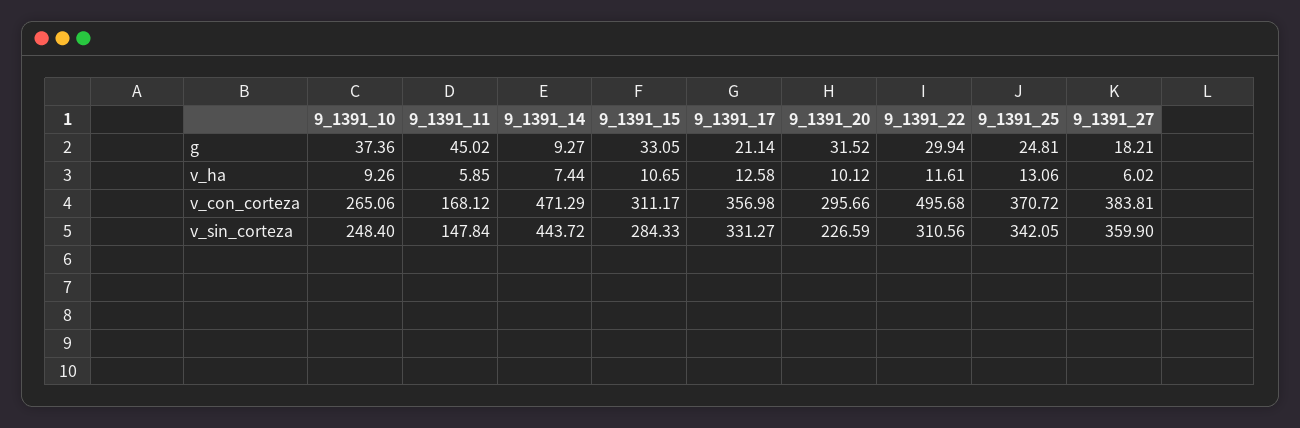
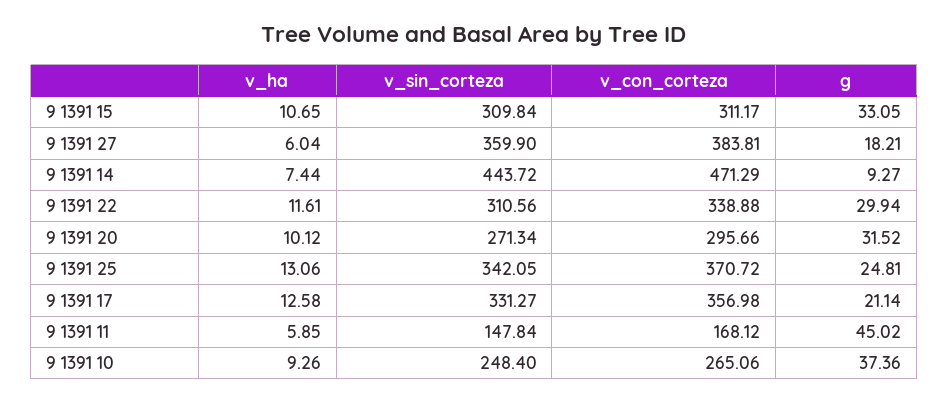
9_1391_27, v_ha: 6.02 -> 6.04
9_1391_22, v_con_corteza: 495.68 -> 338.88
9_1391_15, v_sin_corteza: 284.33 -> 309.84
9_1391_20, v_sin_corteza: 226.59 -> 271.34

